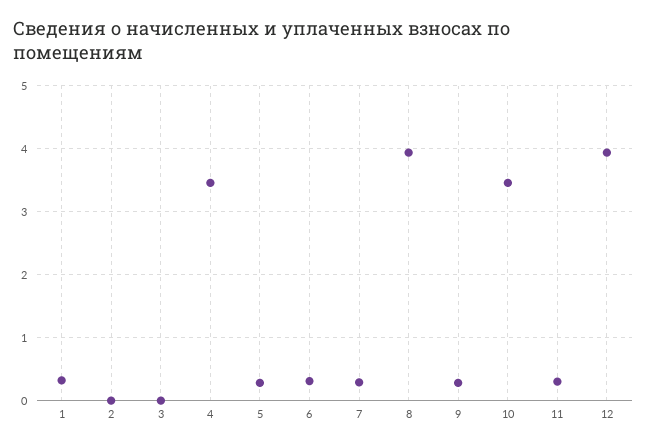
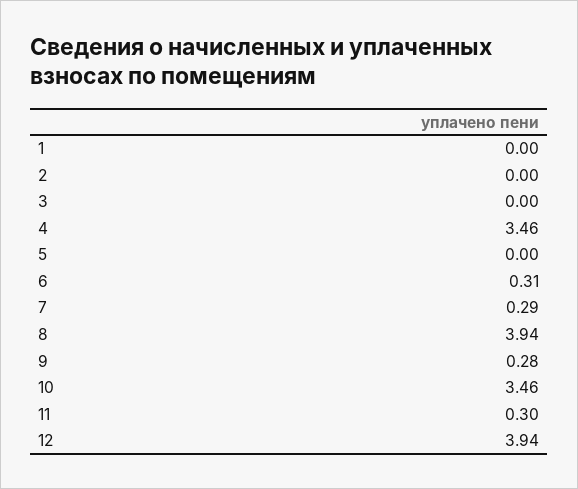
1: 0.3 -> 0
5: 0.3 -> 0

